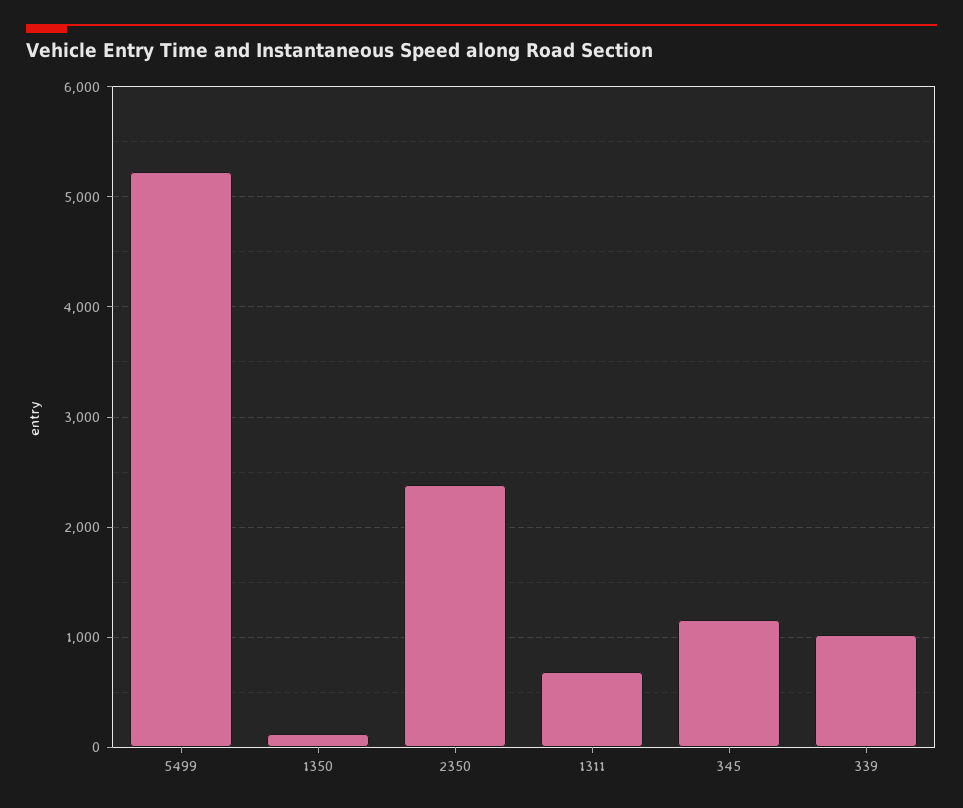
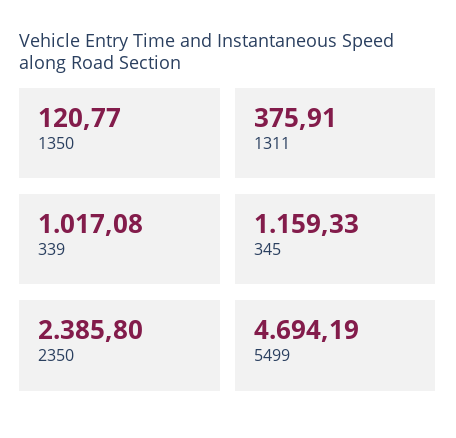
5499: 5200 -> 4694.19
1311: 700 -> 375.91

